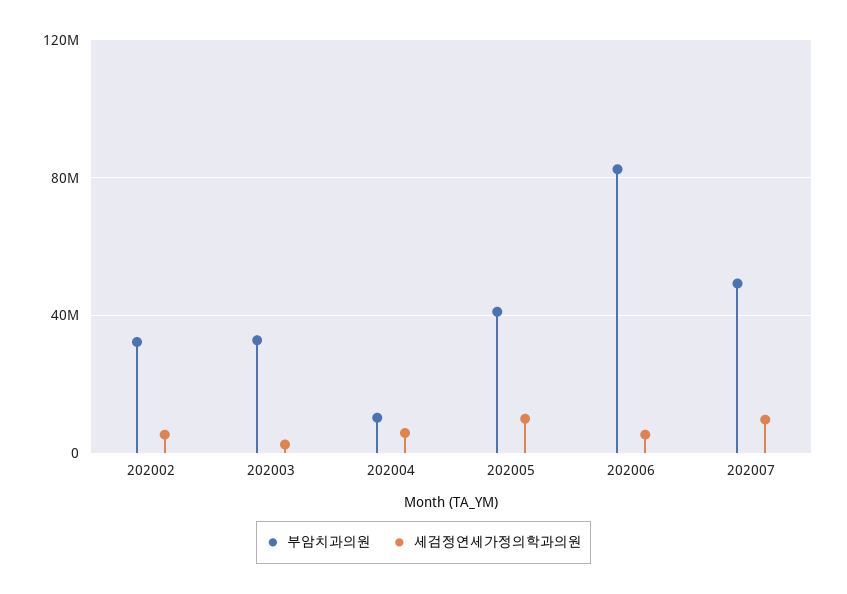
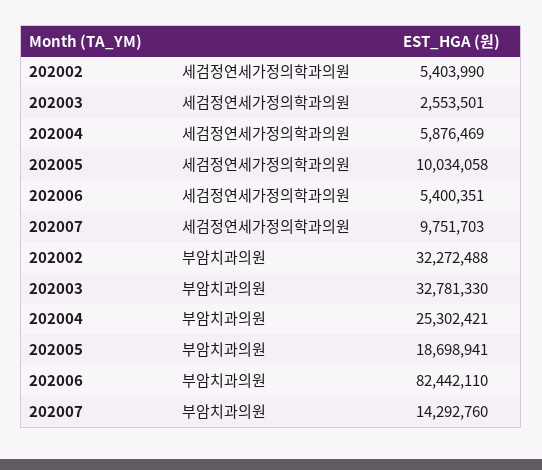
부암치과의원, 202004: 10000000 -> 25302421
부암치과의원, 202005: 40000000 -> 18698941
부암치과의원, 202007: 50000000 -> 14292760

